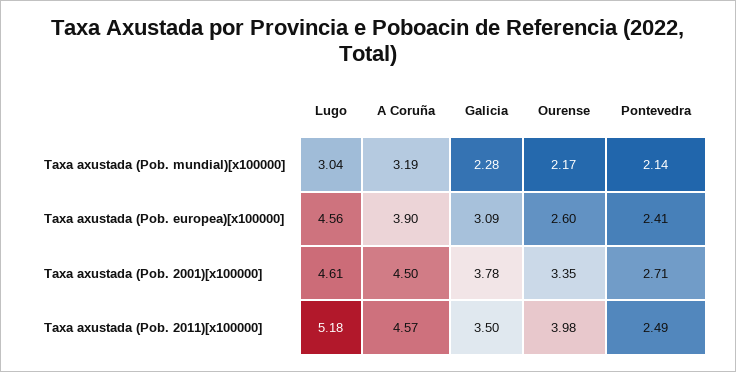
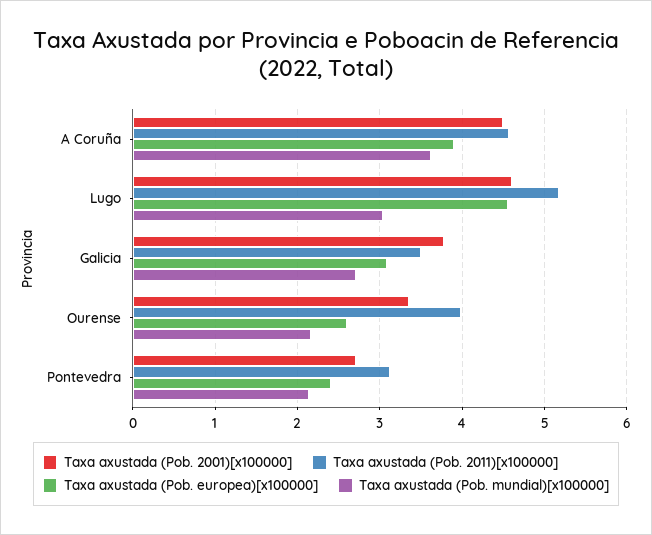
Taxa axustada (Pob. mundial)[x100000], A Coruña: 3.19 -> 3.6
Taxa axustada (Pob. mundial)[x100000], Galicia: 2.28 -> 2.7
Taxa axustada (Pob. 2011)[x100000], Pontevedra: 2.49 -> 3.1

